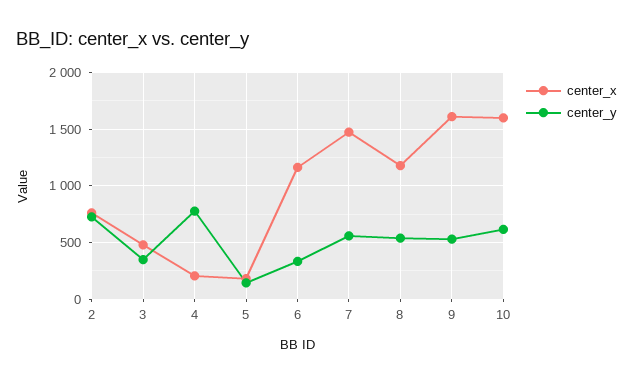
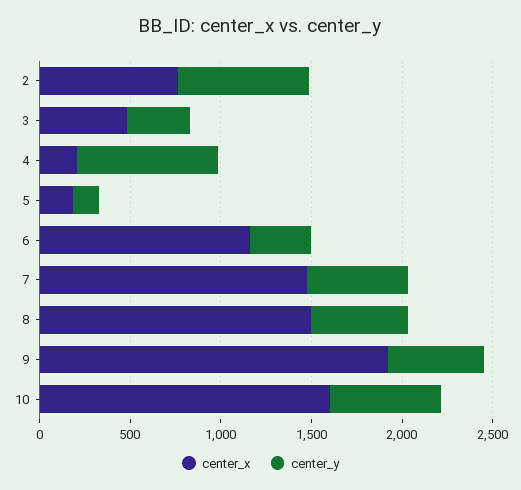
center_x, 8: 1200 -> 1500
center_x, 9: 1600 -> 1900

